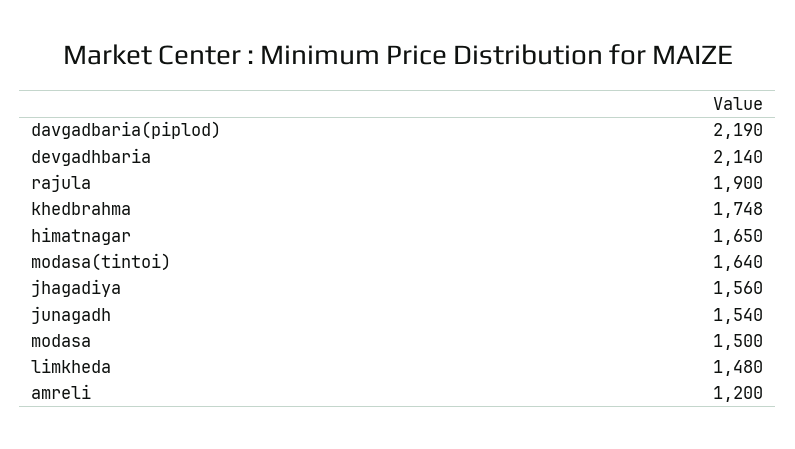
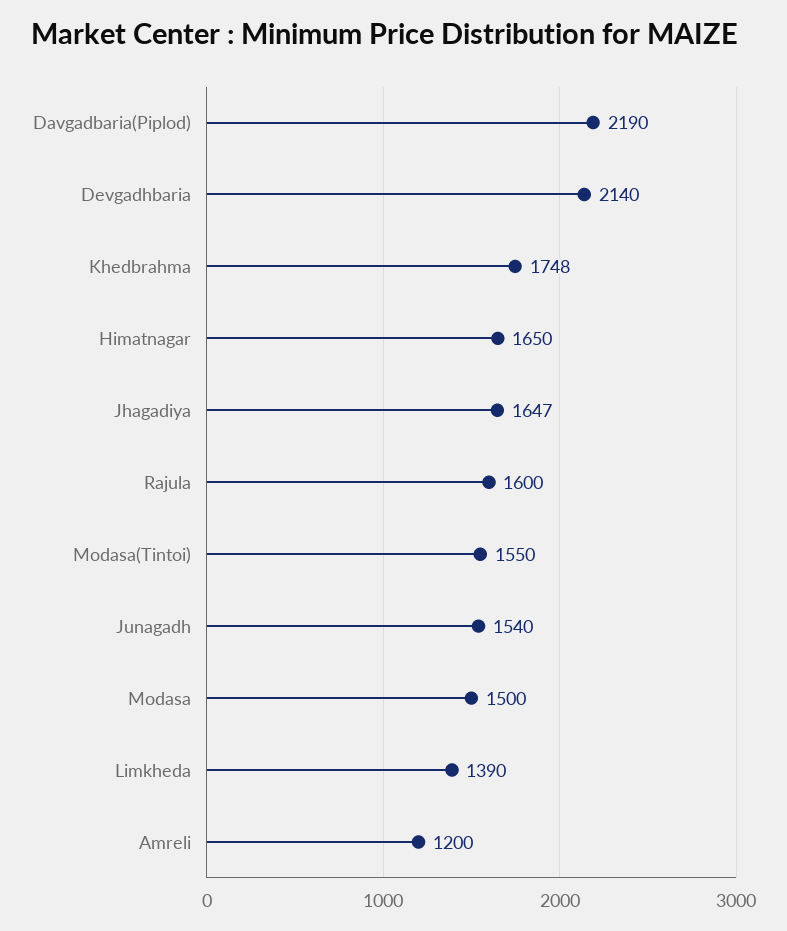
rajula: 1900 -> 1600
modasa(tintoi): 1640 -> 1550
jhagadiya: 1560 -> 1647
limkheda: 1480 -> 1390

